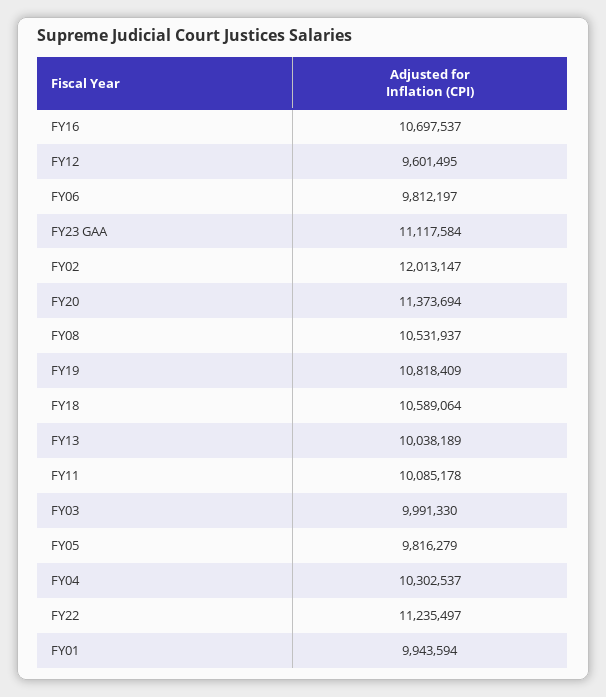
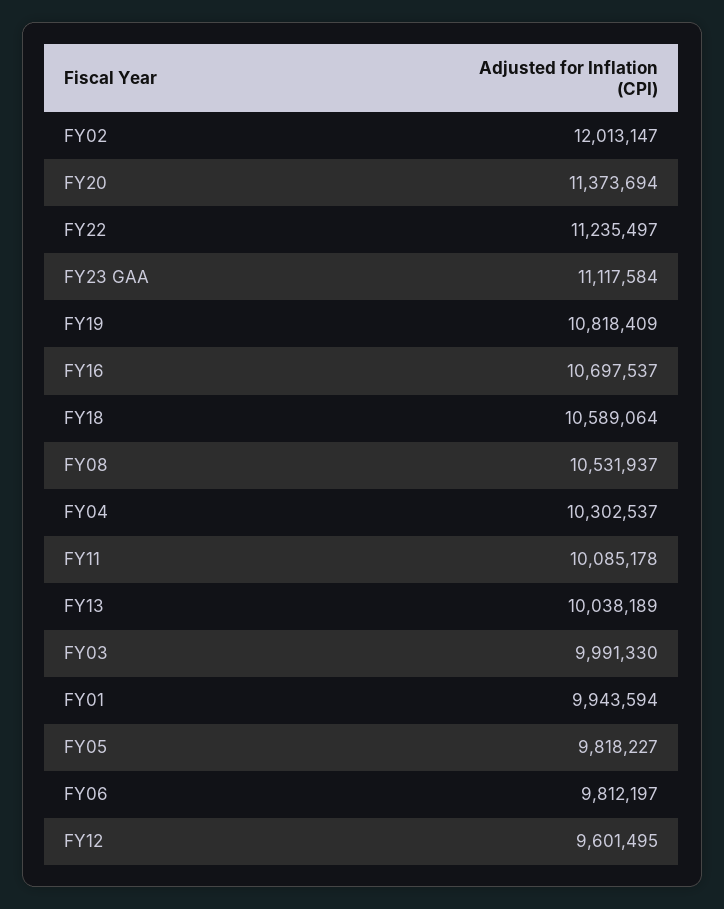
FY05: 9816279 -> 9818227

